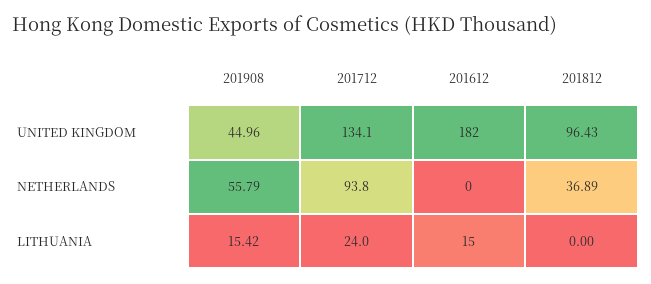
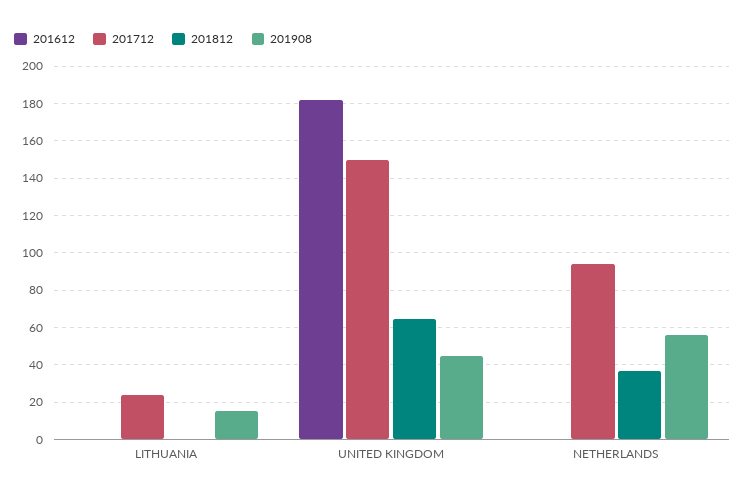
201712, UNITED KINGDOM: 134.1 -> 150
201812, UNITED KINGDOM: 96.43 -> 65
201612, LITHUANIA: 15 -> 0

